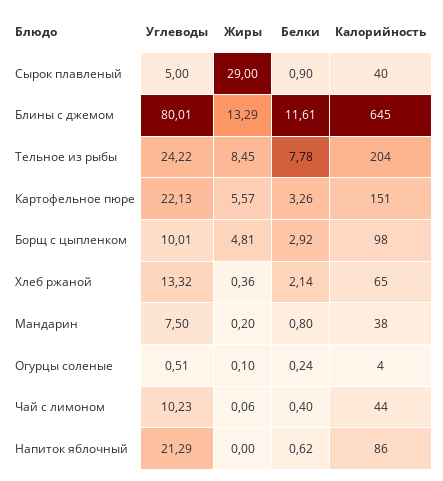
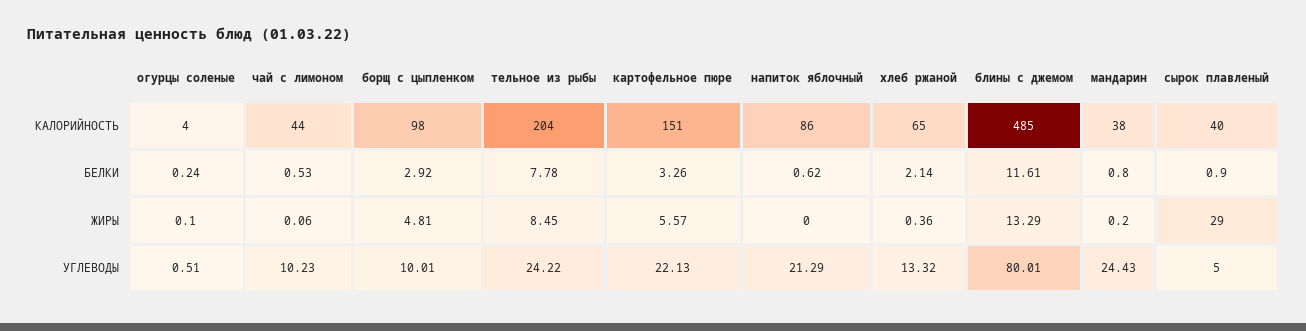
Калорийность, Блины с джемом: 645 -> 485
Углеводы, Мандарин: 7.5 -> 24.43
Белки, Чай с лимоном: 0.4 -> 0.53

